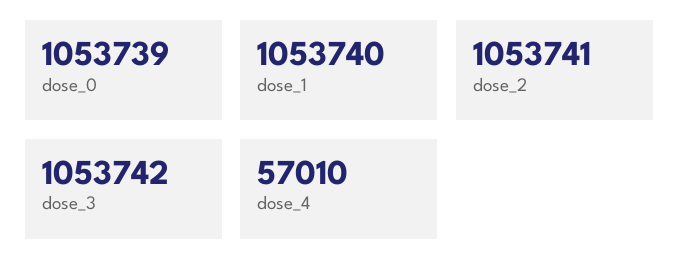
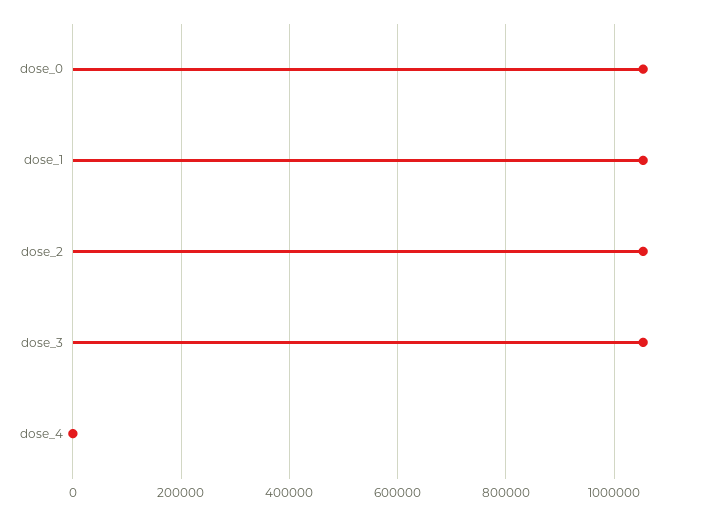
dose_4: 57010 -> 0

